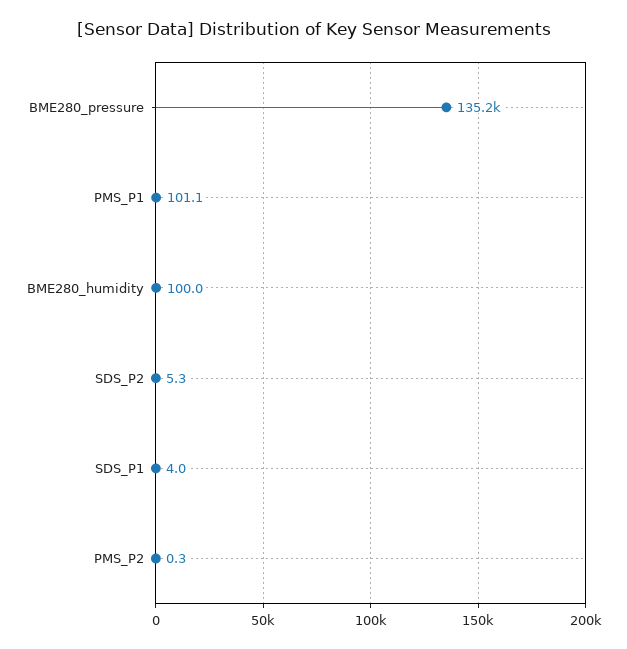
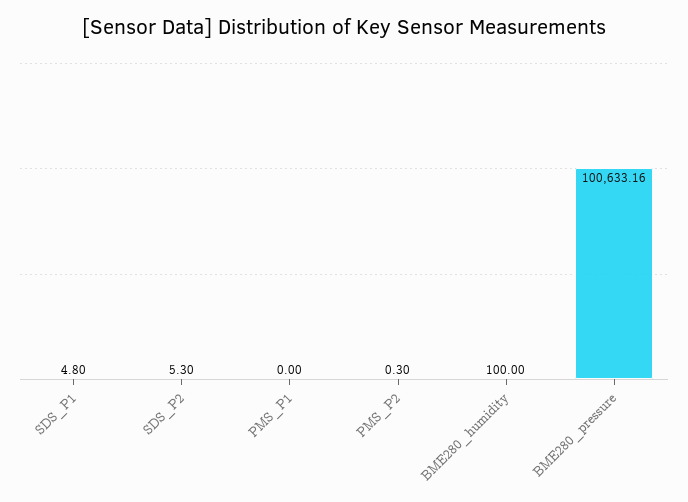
BME280_pressure: 135200 -> 100633.16
PMS_P1: 101.1 -> 0
SDS_P1: 4 -> 4.8

